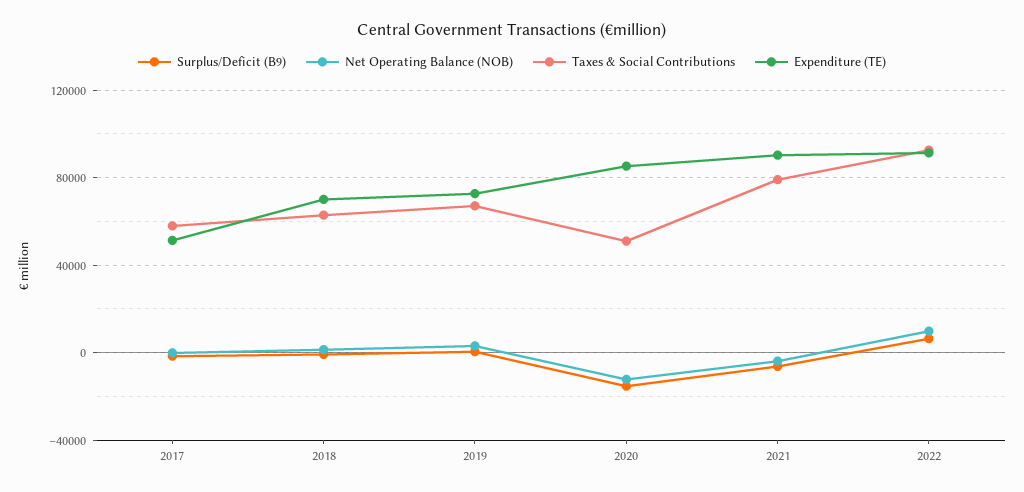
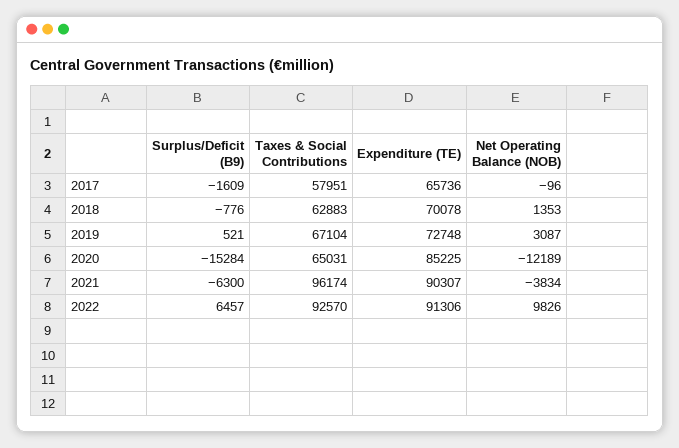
Expenditure (TE), 2017: 50000 -> 65736
Taxes & Social Contributions, 2020: 50000 -> 65031
Taxes & Social Contributions, 2021: 80000 -> 96174

